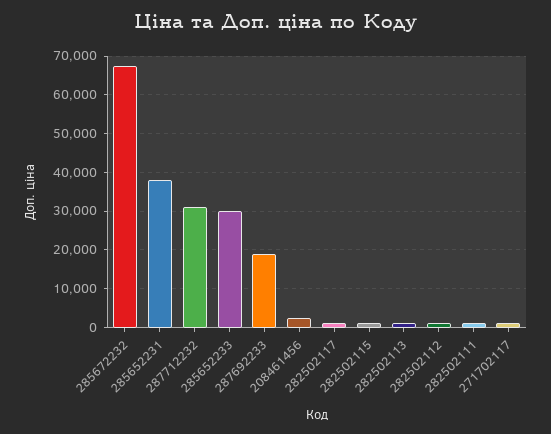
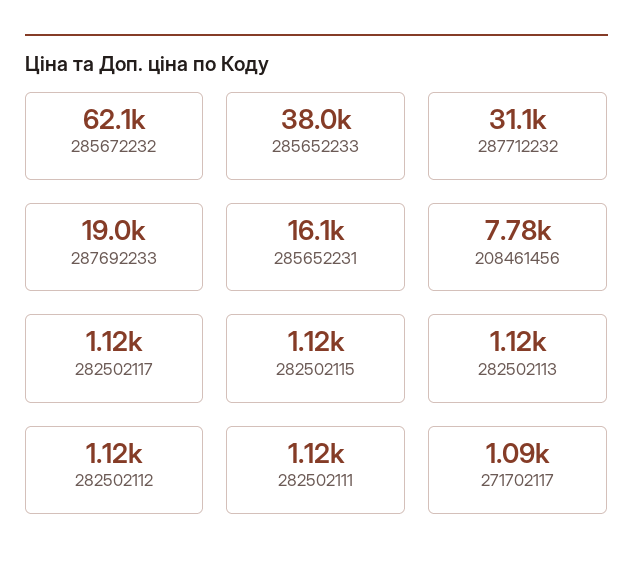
285672232: 68000 -> 62100
285652231: 38000 -> 16100
285652233: 30000 -> 38000
208461456: 2000 -> 7780

